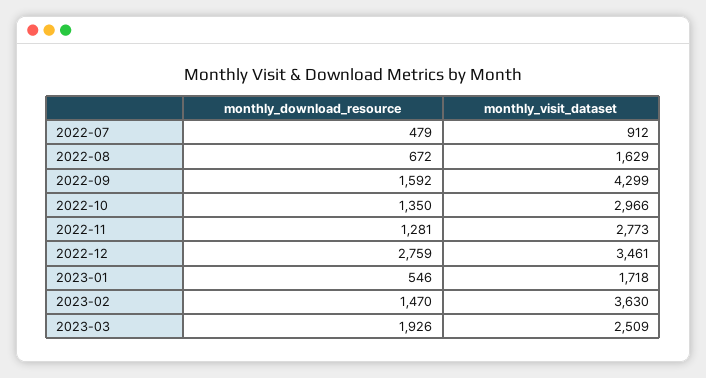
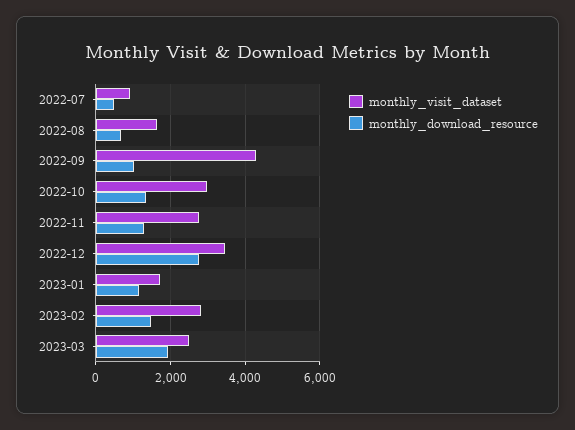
monthly_download_resource, 2022-09: 1592 -> 1000
monthly_download_resource, 2023-01: 546 -> 1200
monthly_visit_dataset, 2023-02: 3630 -> 2800

